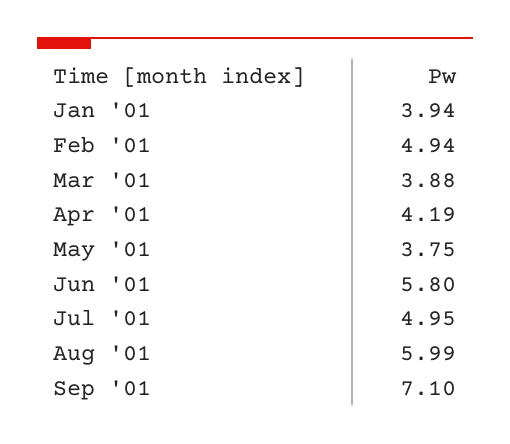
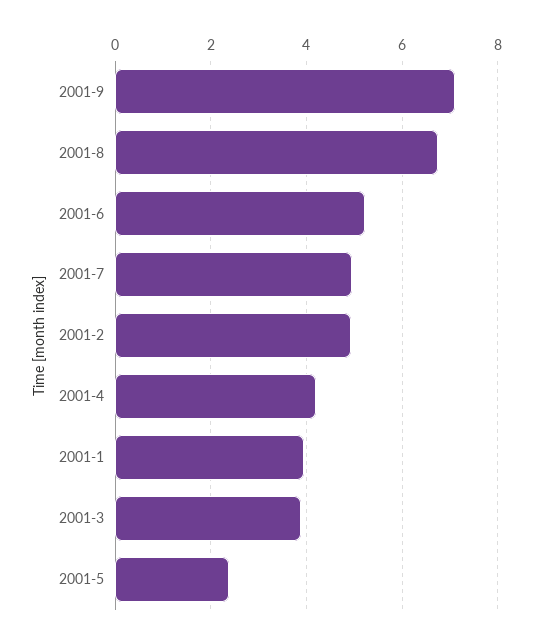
May '01: 3.75 -> 2.4
Jun '01: 5.8 -> 5.2
Aug '01: 5.99 -> 6.8

